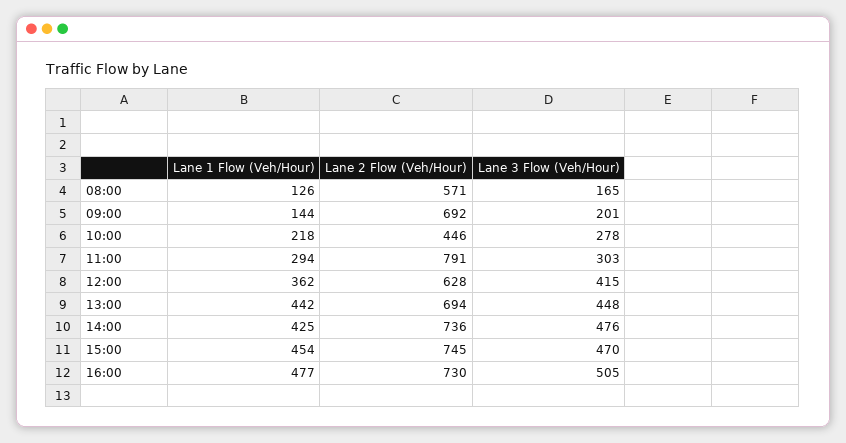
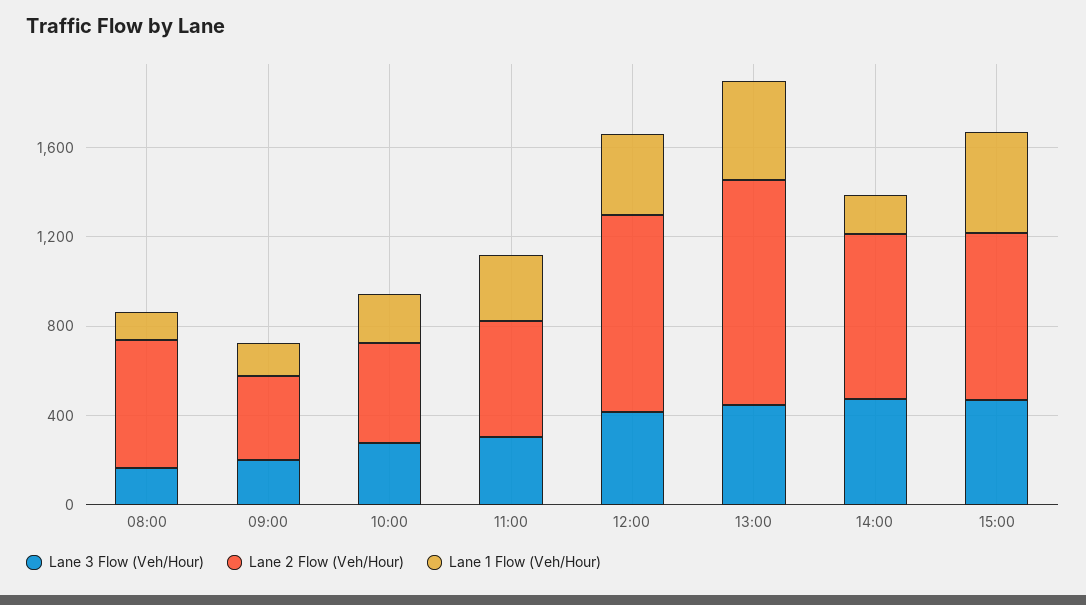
Lane 2 Flow (Veh/Hour), 09:00: 692 -> 400
Lane 2 Flow (Veh/Hour), 11:00: 791 -> 500
Lane 2 Flow (Veh/Hour), 12:00: 628 -> 900
Lane 2 Flow (Veh/Hour), 13:00: 694 -> 1000
Lane 1 Flow (Veh/Hour), 14:00: 425 -> 200
Lane 1 Flow (Veh/Hour), 16:00: 477 -> none
Lane 2 Flow (Veh/Hour), 16:00: 730 -> none
Lane 3 Flow (Veh/Hour), 16:00: 505 -> none

